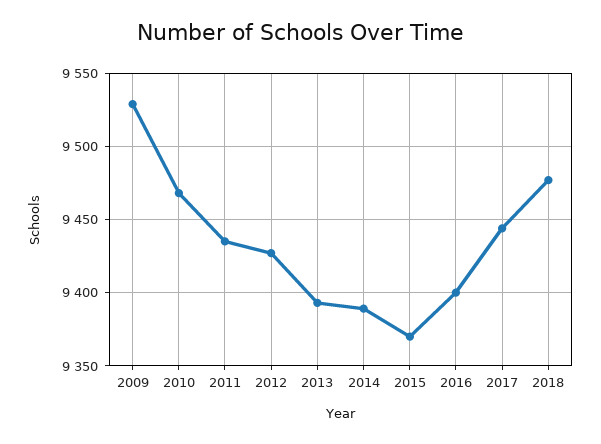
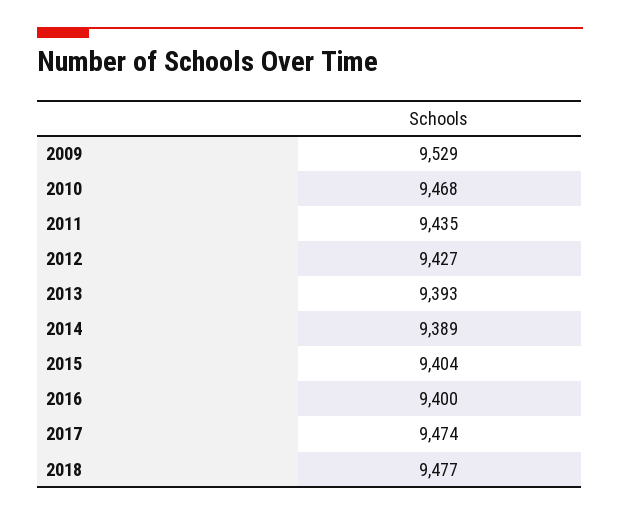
2015: 9370 -> 9404
2017: 9445 -> 9474

